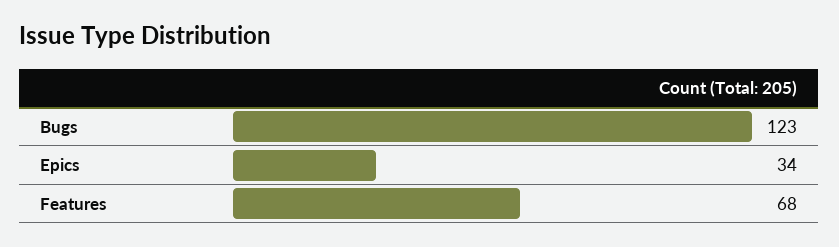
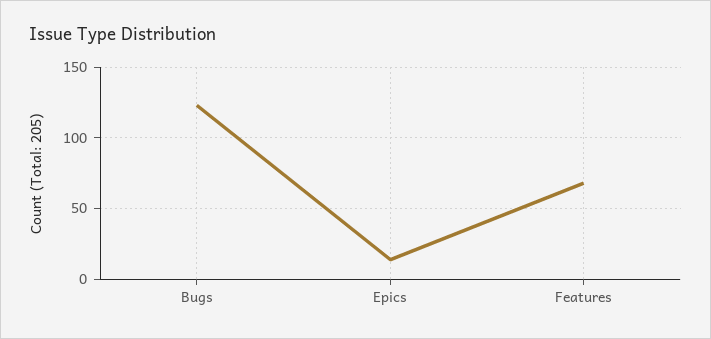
Epics: 34 -> 15

